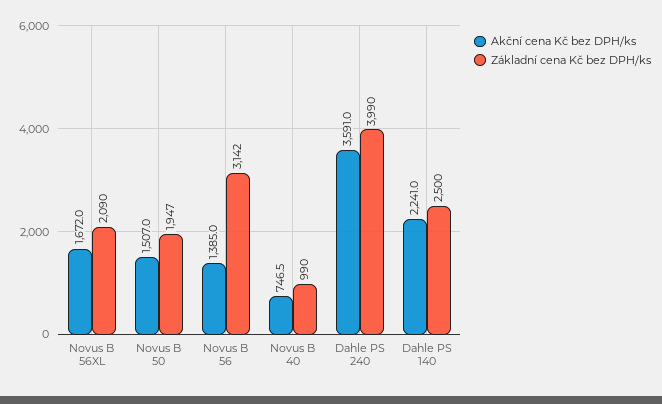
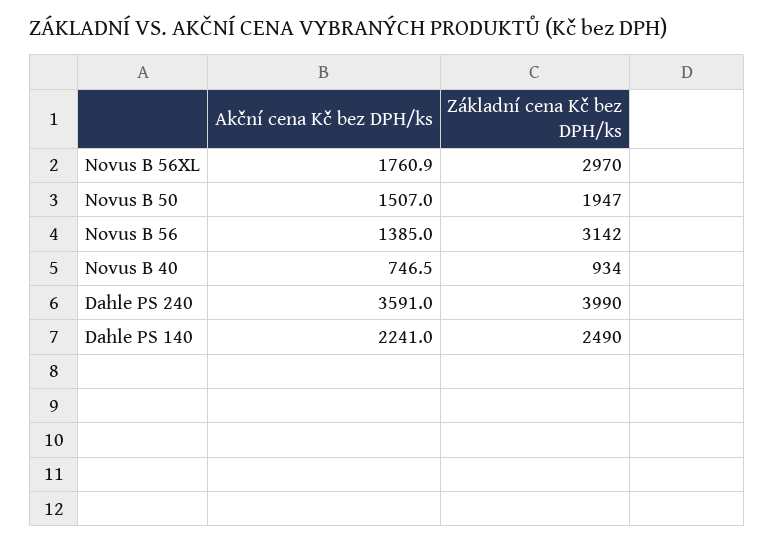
Akční cena Kč bez DPH/ks, Novus B 56XL: 1672 -> 1760.9
Základní cena Kč bez DPH/ks, Novus B 56XL: 2090 -> 2970
Základní cena Kč bez DPH/ks, Novus B 40: 990 -> 934
Základní cena Kč bez DPH/ks, Dahle PS 140: 2500 -> 2490

